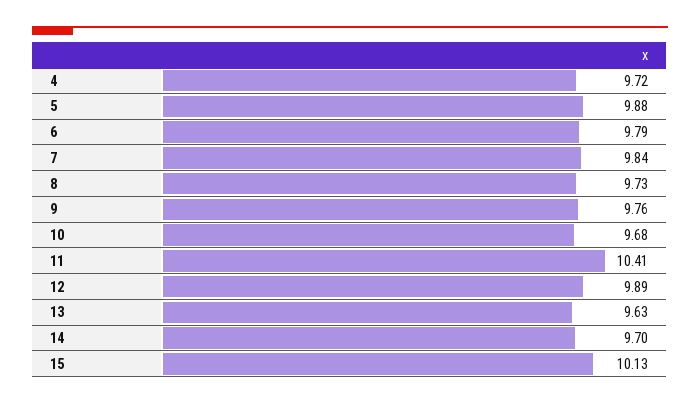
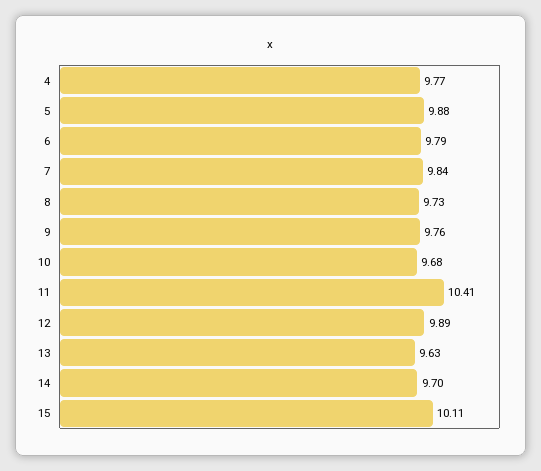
4: 9.72 -> 9.77
15: 10.13 -> 10.11

